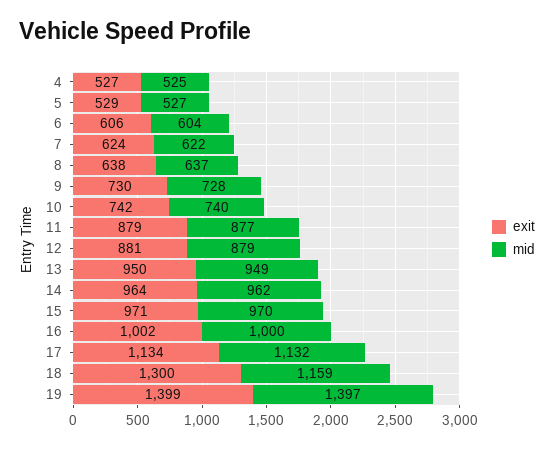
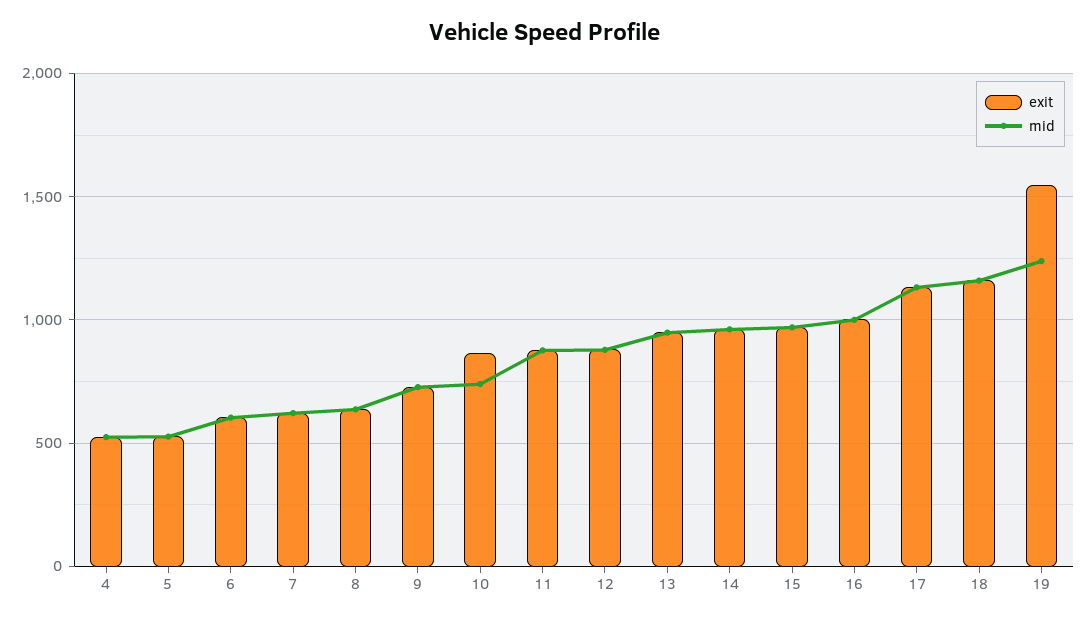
exit, 10: 742 -> 850
exit, 18: 1300 -> 1150
exit, 19: 1399 -> 1550
mid, 19: 1397 -> 1250

